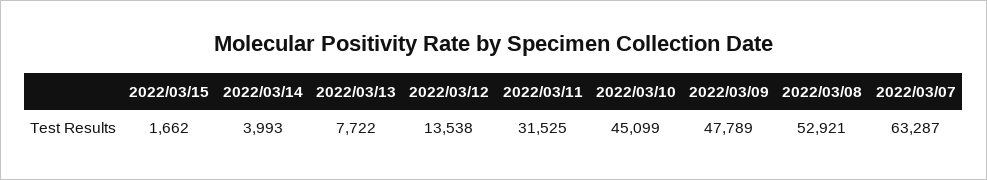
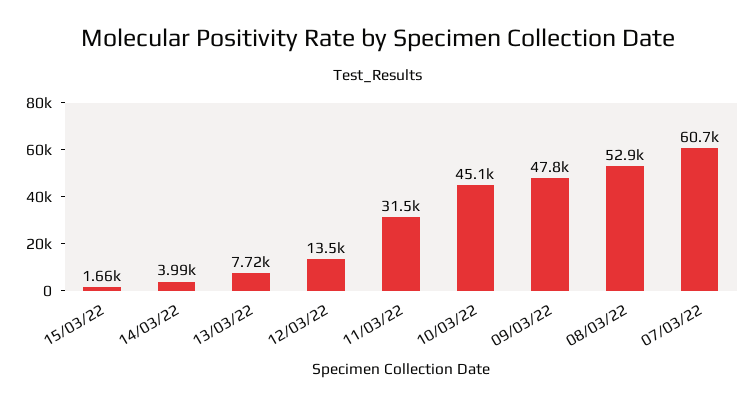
2022/03/07: 63287 -> 60700

